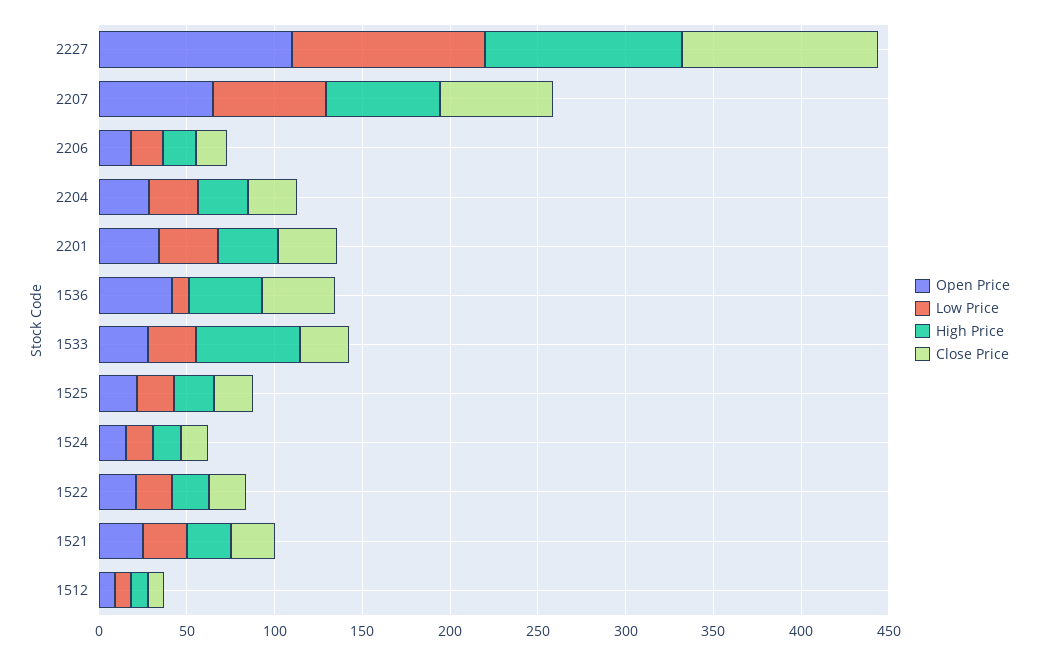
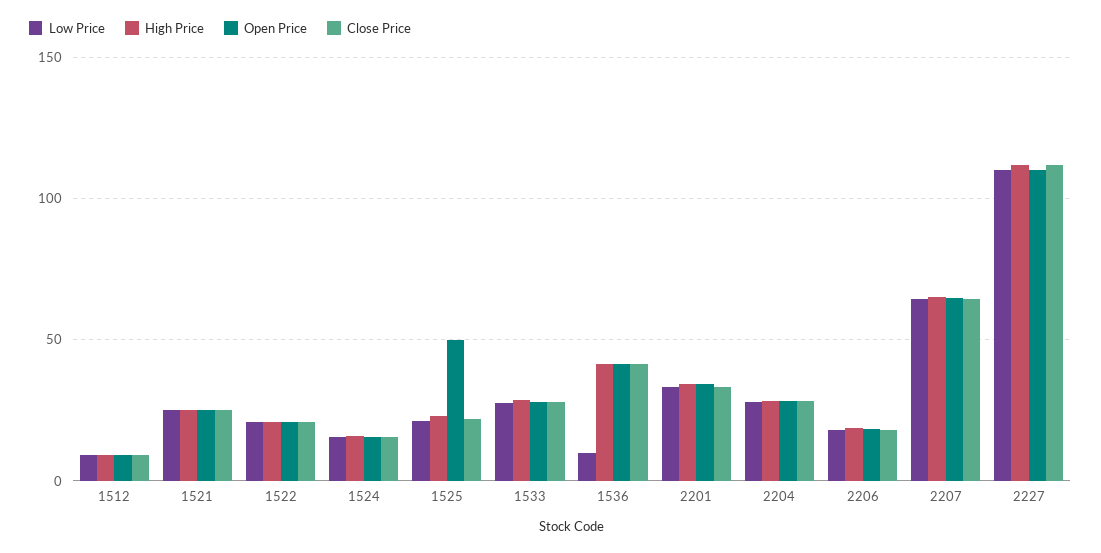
High Price, 1533: 60 -> 30
Open Price, 1525: 20 -> 50

